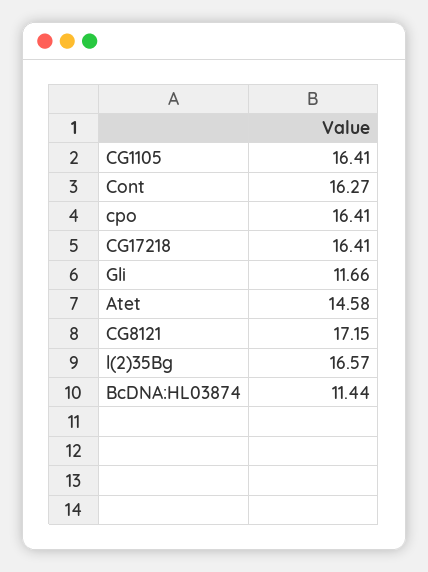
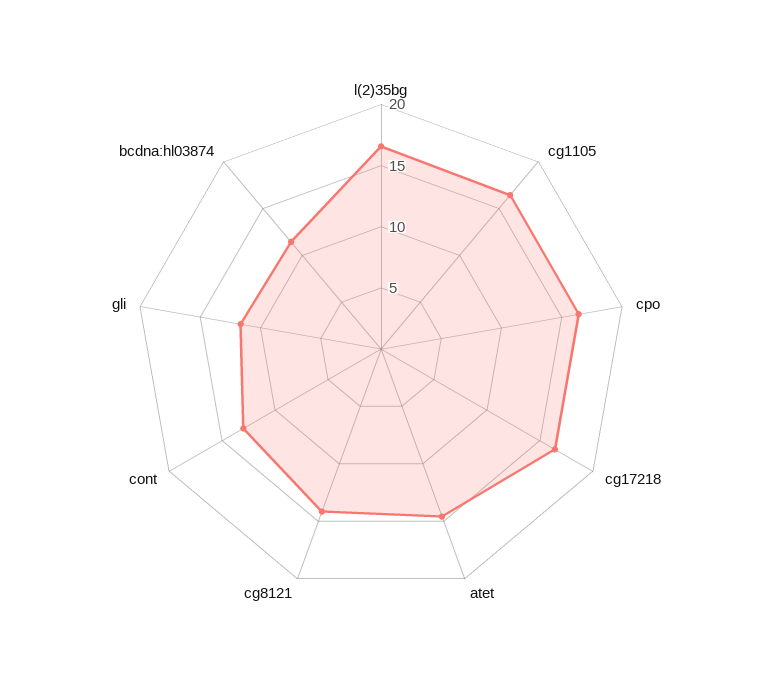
Cont: 16.27 -> 13
CG8121: 17.15 -> 14

